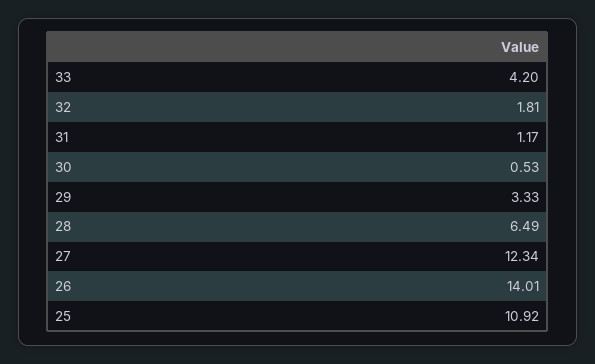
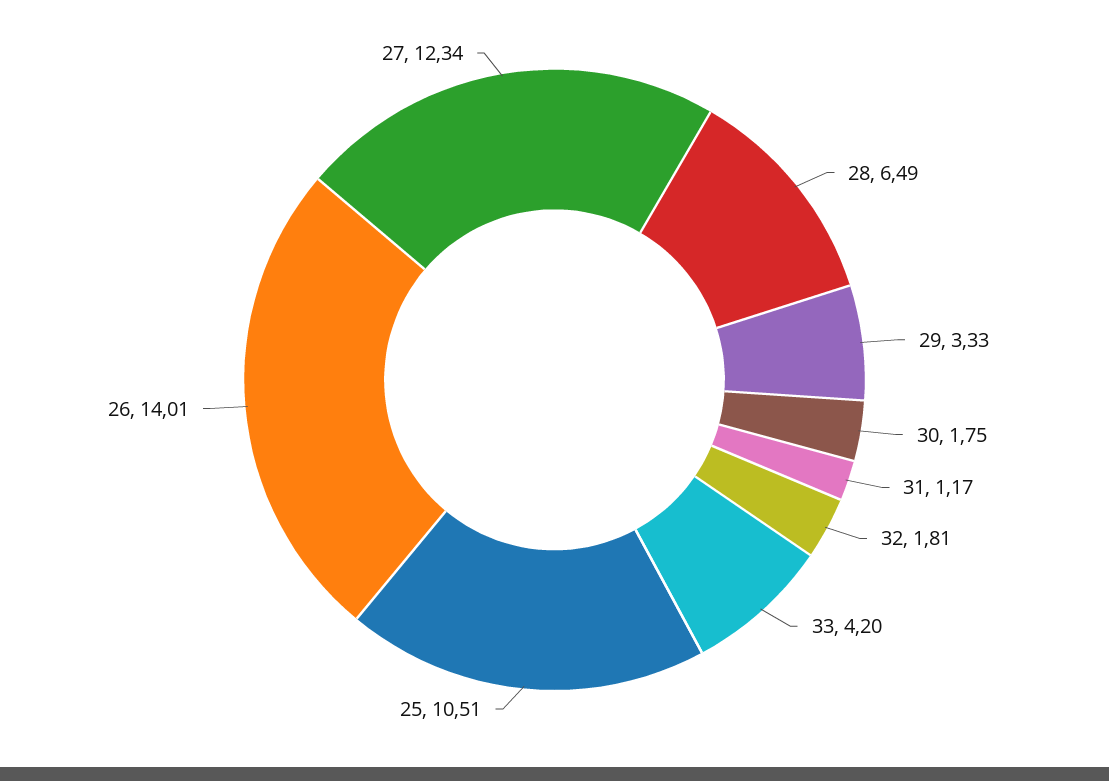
30: 0.53 -> 1.75
25: 10.92 -> 10.51

